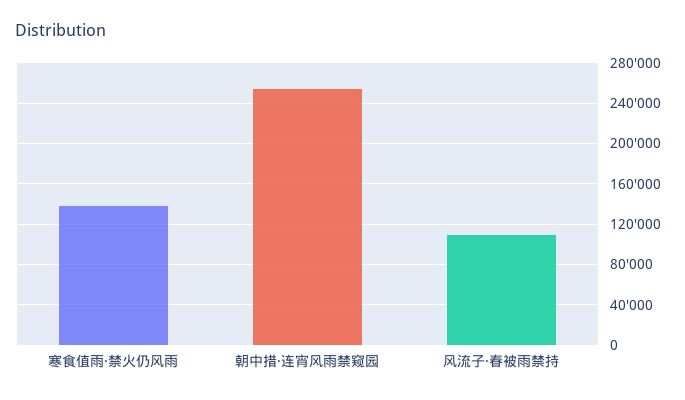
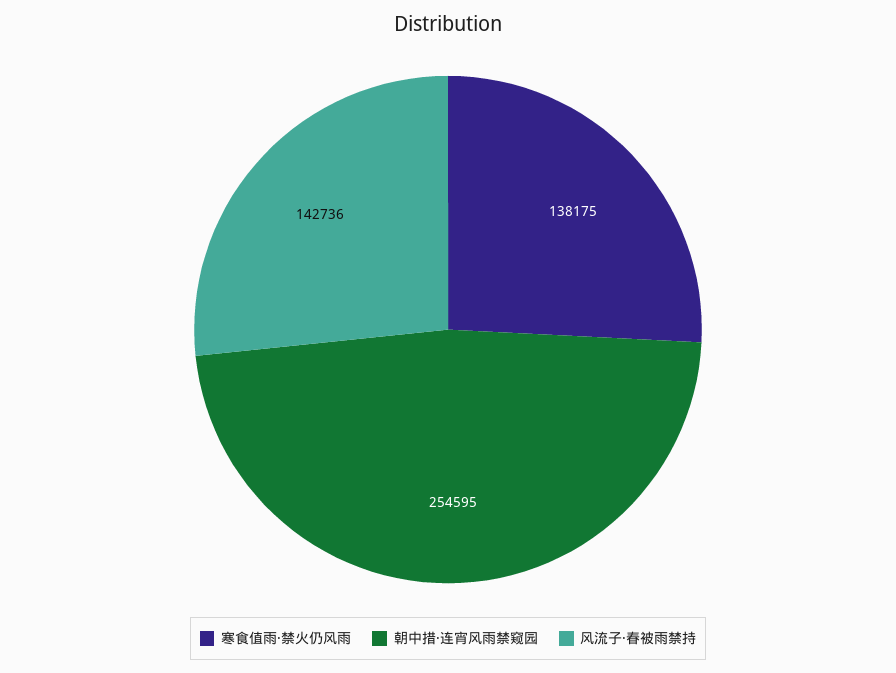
风流子·春被雨禁持: 110000 -> 142736

